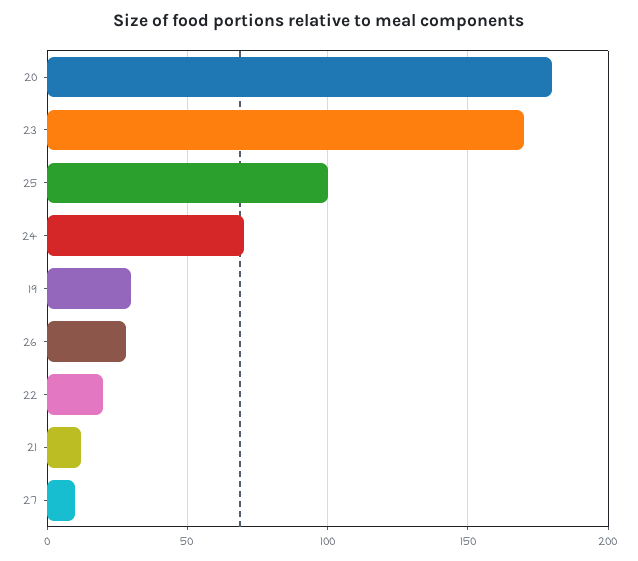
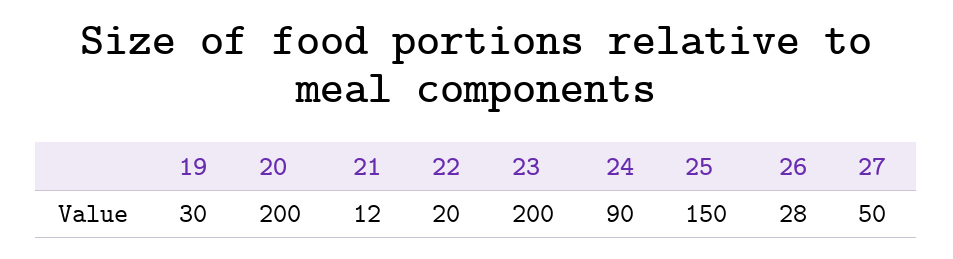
20: 180 -> 200
23: 170 -> 200
25: 100 -> 150
24: 70 -> 90
27: 10 -> 50

